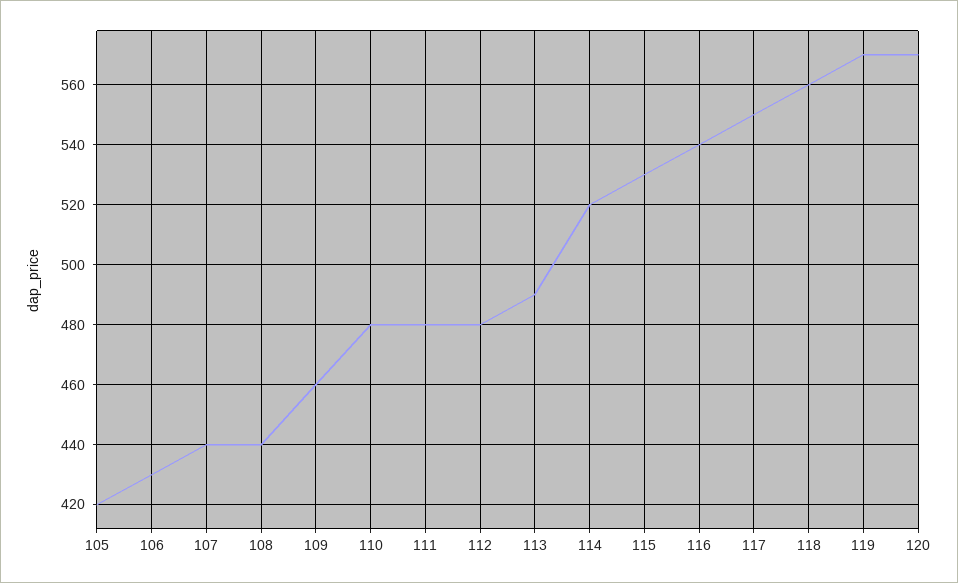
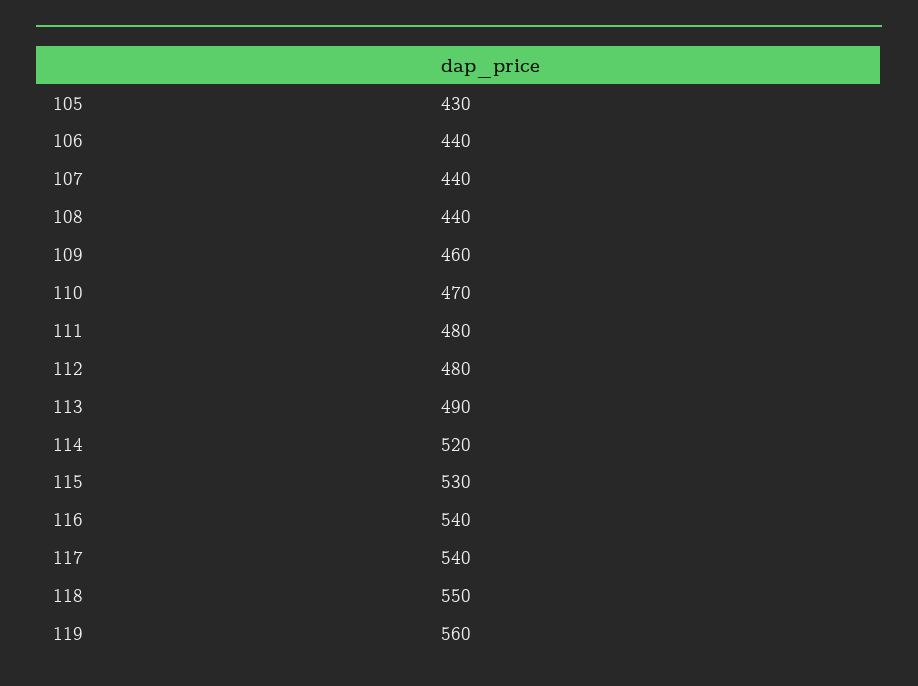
105: 420 -> 430
106: 430 -> 440
110: 480 -> 470
117: 550 -> 540
118: 560 -> 550
119: 570 -> 560
120: 570 -> none

